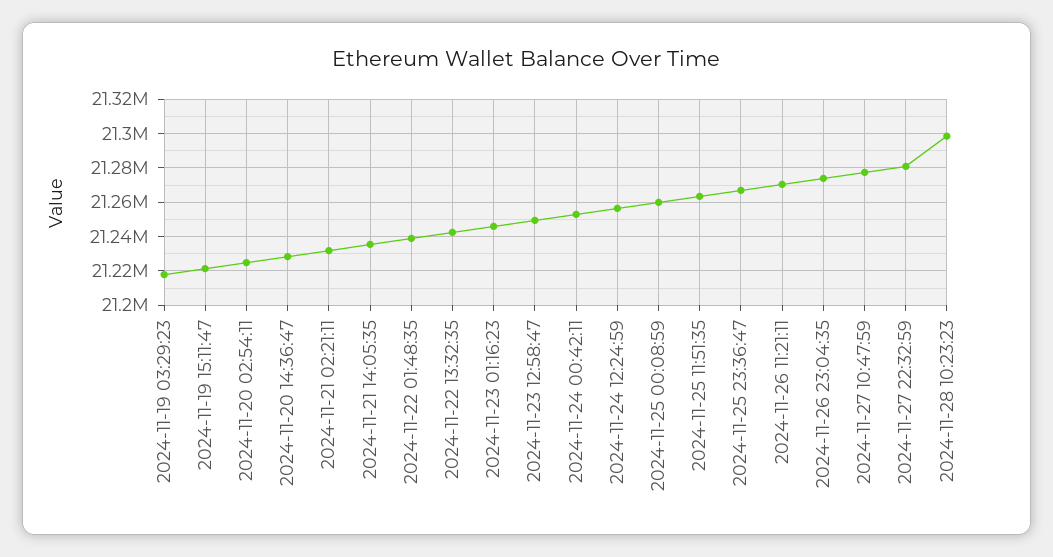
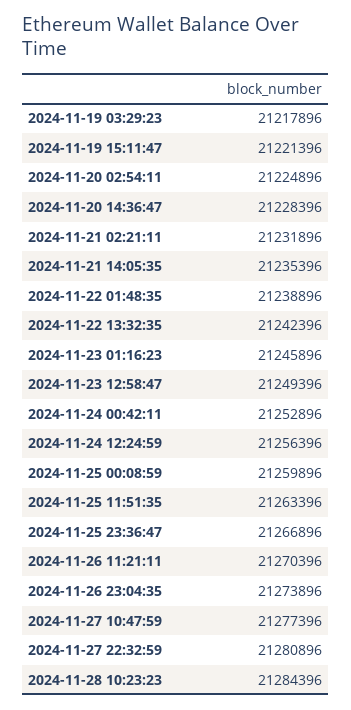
2024-11-28 10:23:23: 21300000 -> 21284396

